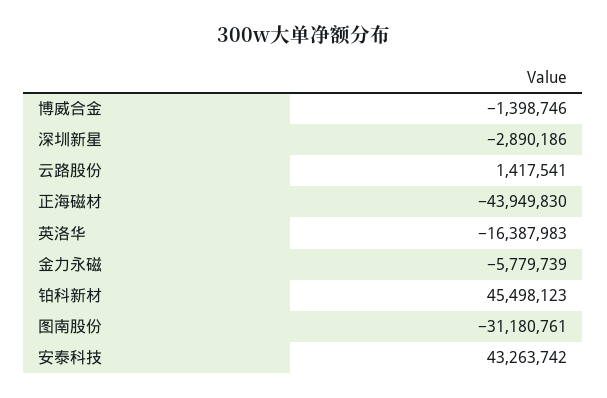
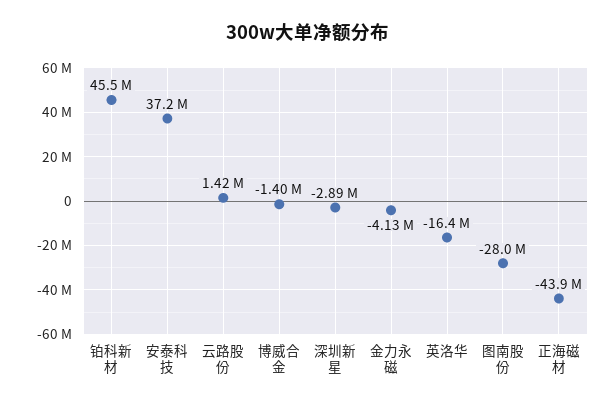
金力永磁: -5779739 -> -4130000
图南股份: -31180761 -> -28000000
安泰科技: 43263742 -> 37200000

